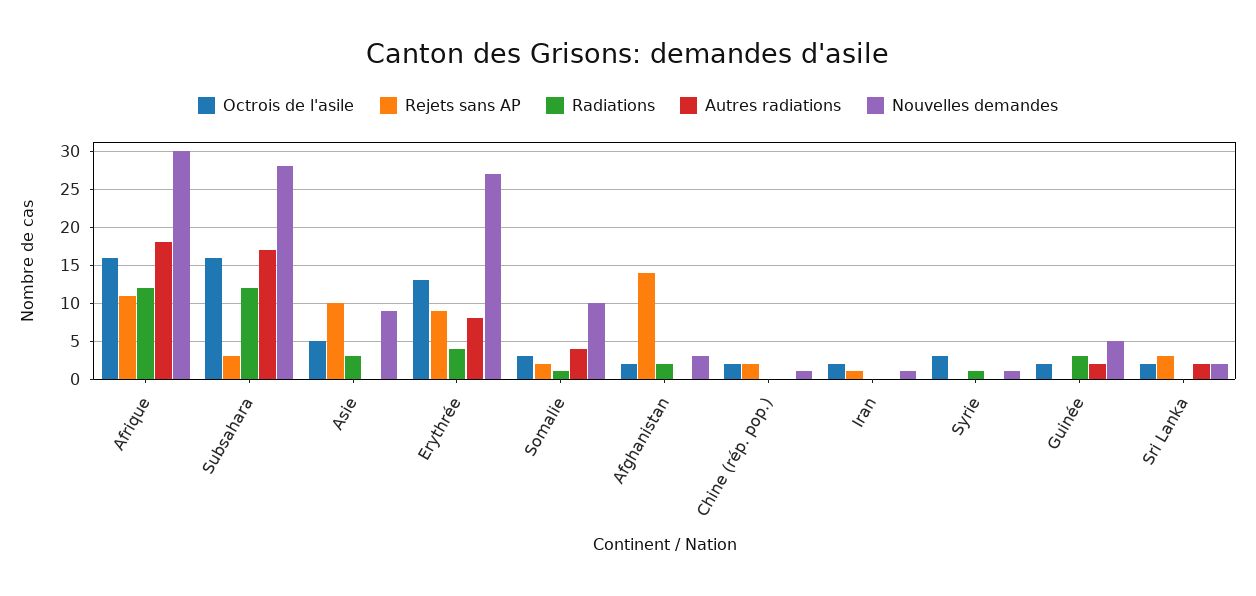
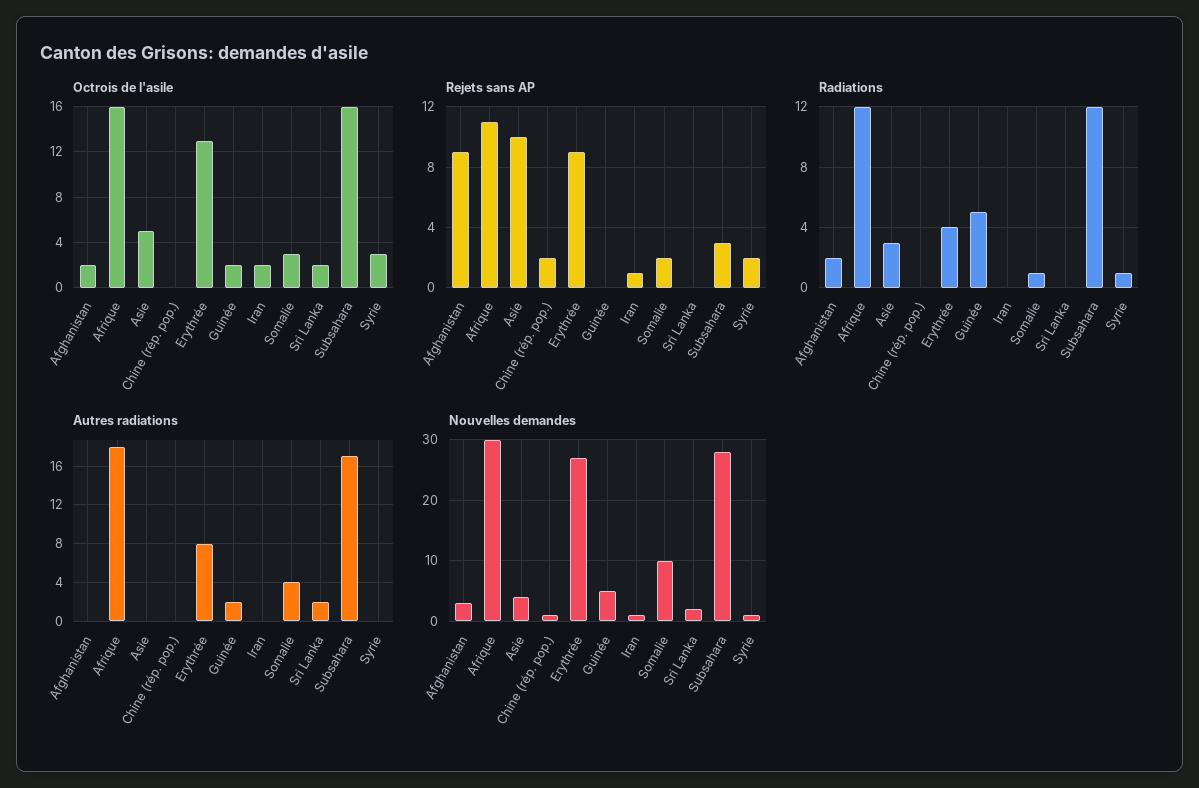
Nouvelles demandes, Asie: 9 -> 4
Rejets sans AP, Afghanistan: 14 -> 9
Octrois de l'asile, Chine (rép. pop.): 2 -> 0
Rejets sans AP, Syrie: 0 -> 2
Radiations, Guinée: 3 -> 5
Rejets sans AP, Sri Lanka: 3 -> 0

